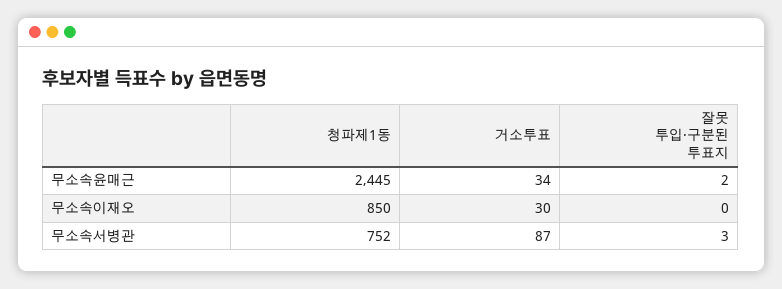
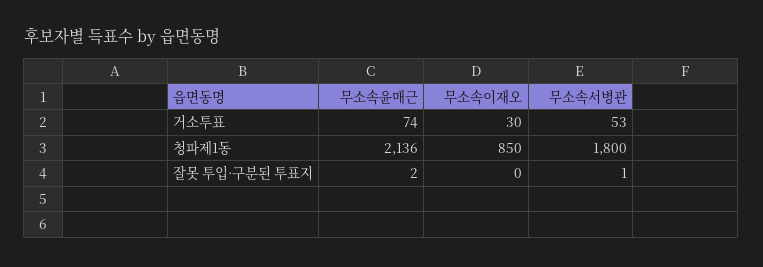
청파제1동, 무소속윤매근: 2445 -> 2136
거소투표, 무소속윤매근: 34 -> 74
청파제1동, 무소속서병관: 752 -> 1800
거소투표, 무소속서병관: 87 -> 53
잘못 투입·구분된 투표지, 무소속서병관: 3 -> 1

